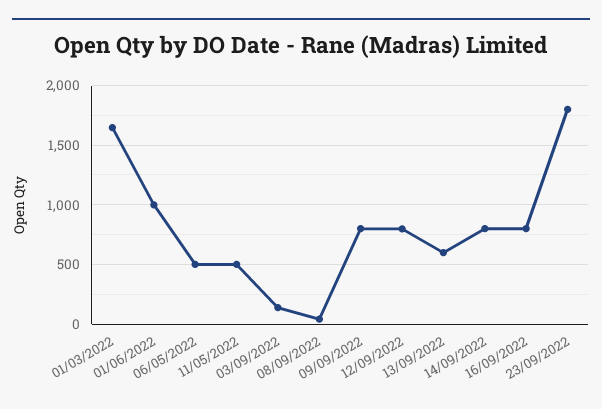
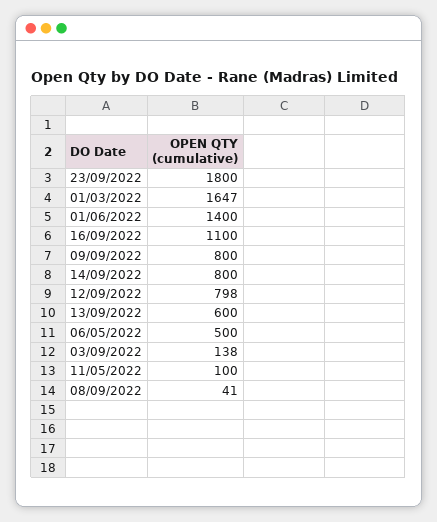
01/06/2022: 1000 -> 1400
11/05/2022: 500 -> 100
16/09/2022: 800 -> 1100

